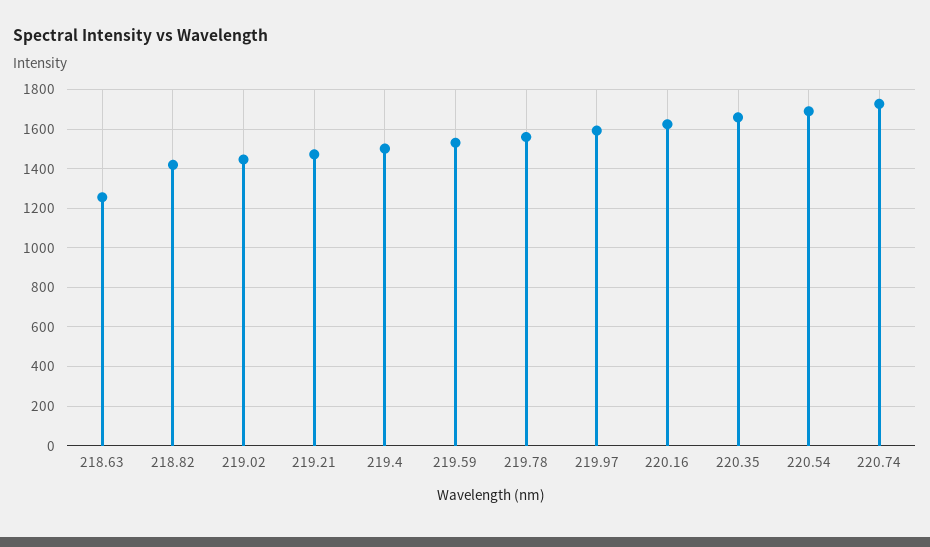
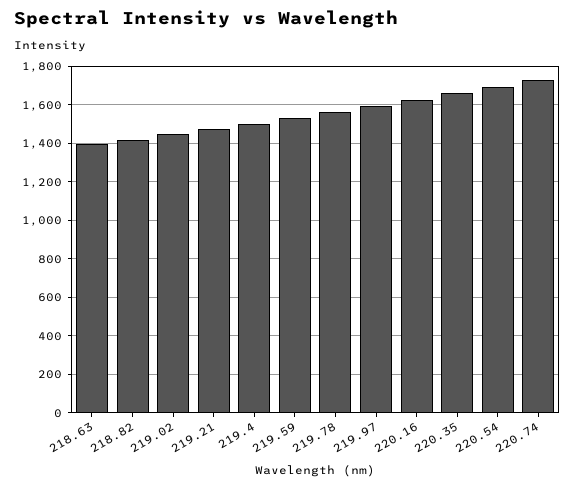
218.63: 1250 -> 1400

